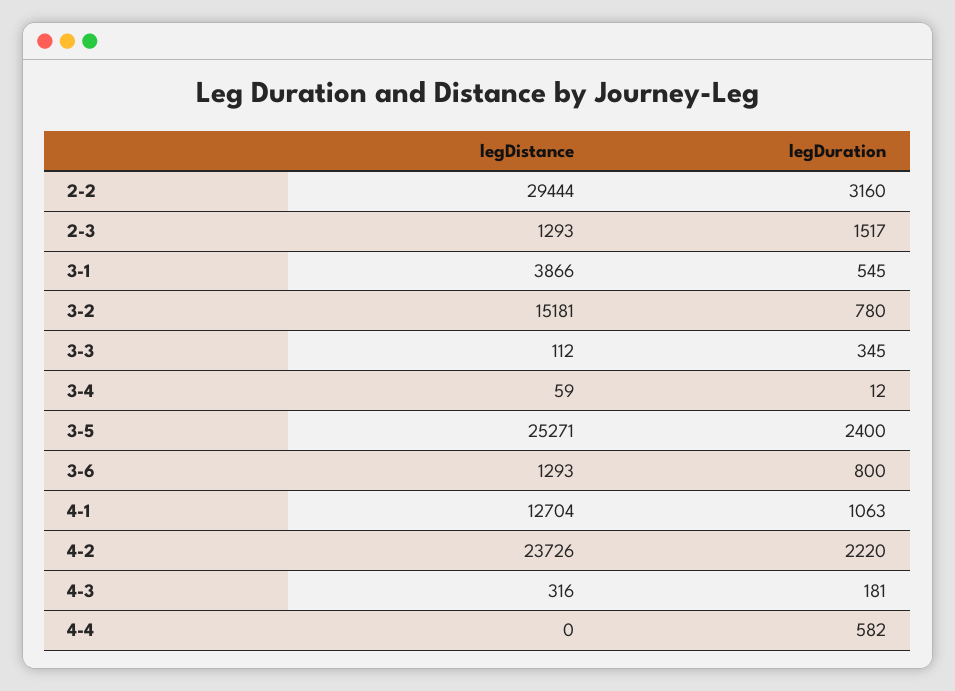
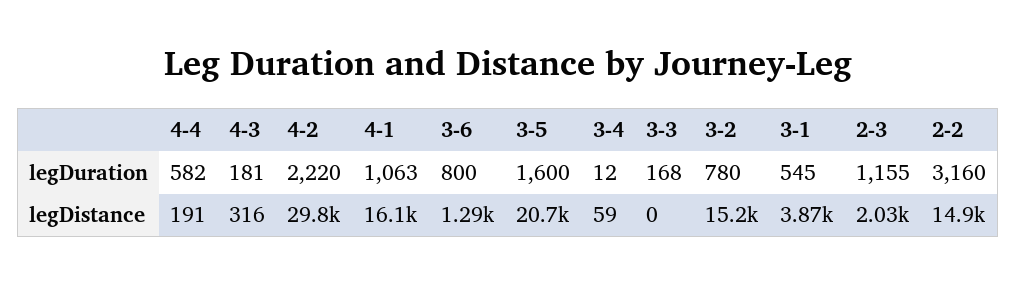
legDistance, 2-2: 29444 -> 14900
legDistance, 2-3: 1293 -> 2030
legDuration, 2-3: 1517 -> 1155
legDistance, 3-3: 112 -> 0
legDuration, 3-3: 345 -> 168
legDistance, 3-5: 25271 -> 20700
legDuration, 3-5: 2400 -> 1600
legDistance, 4-1: 12704 -> 16100
legDistance, 4-2: 23726 -> 29800
legDistance, 4-4: 0 -> 191

